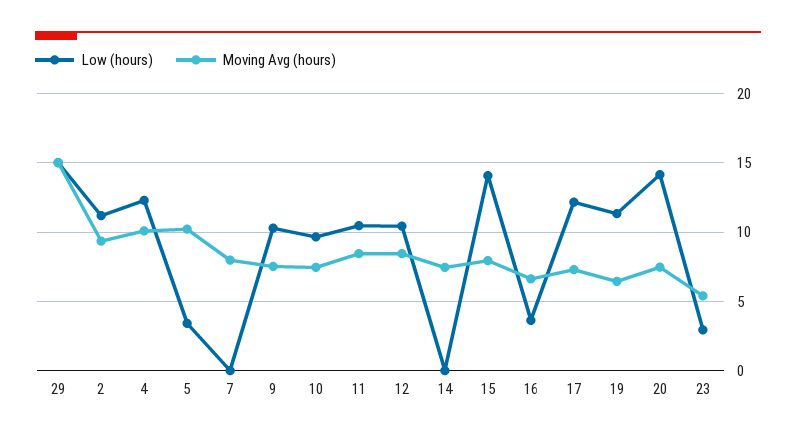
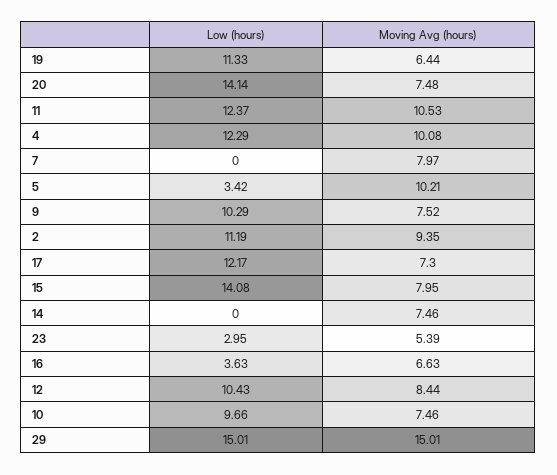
Low (hours), 11: 10.5 -> 12.37
Moving Avg (hours), 11: 8.5 -> 10.53

